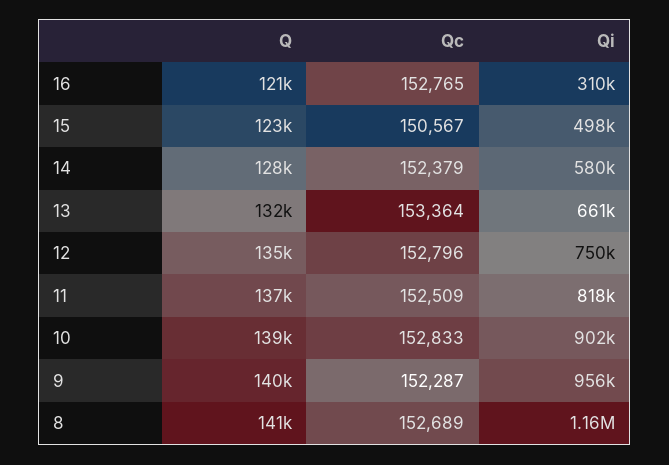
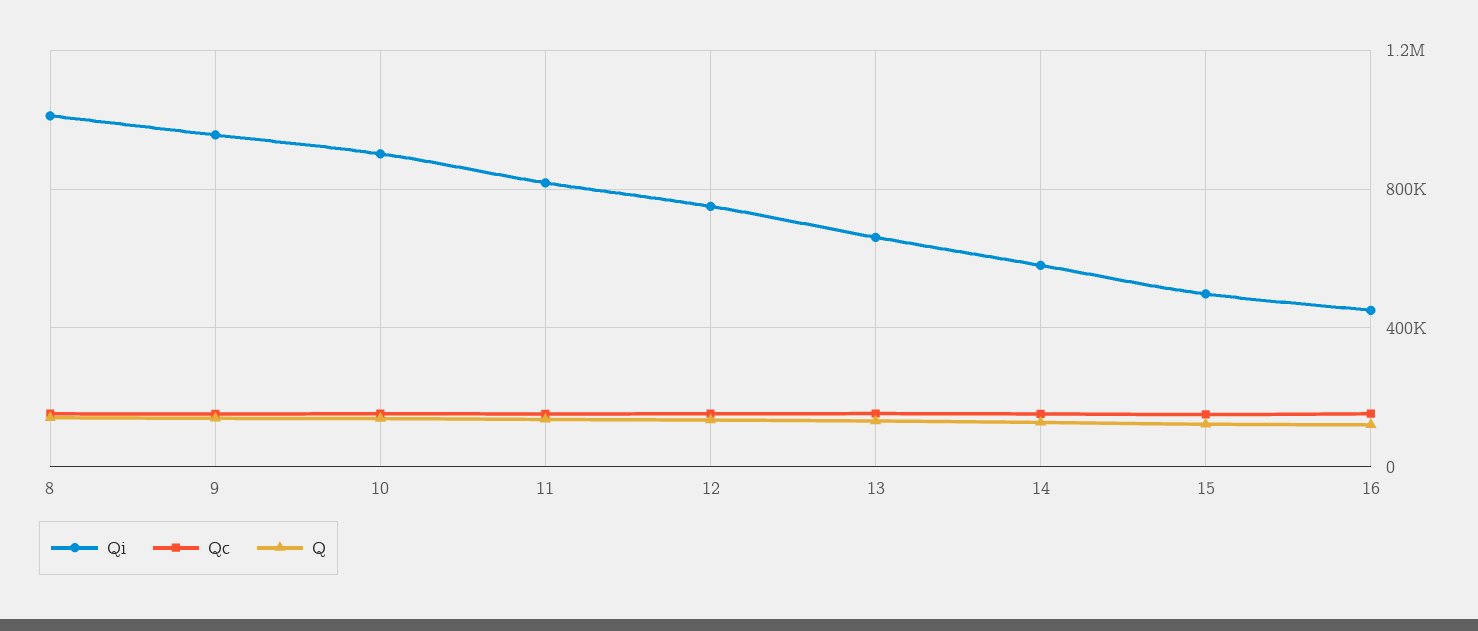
Qi, 16: 310000 -> 450000
Qi, 8: 1160000 -> 1000000

